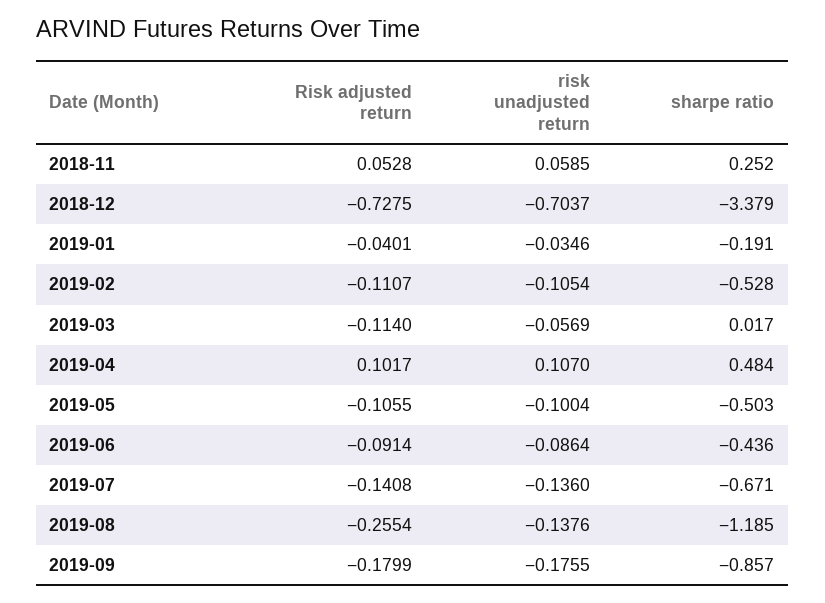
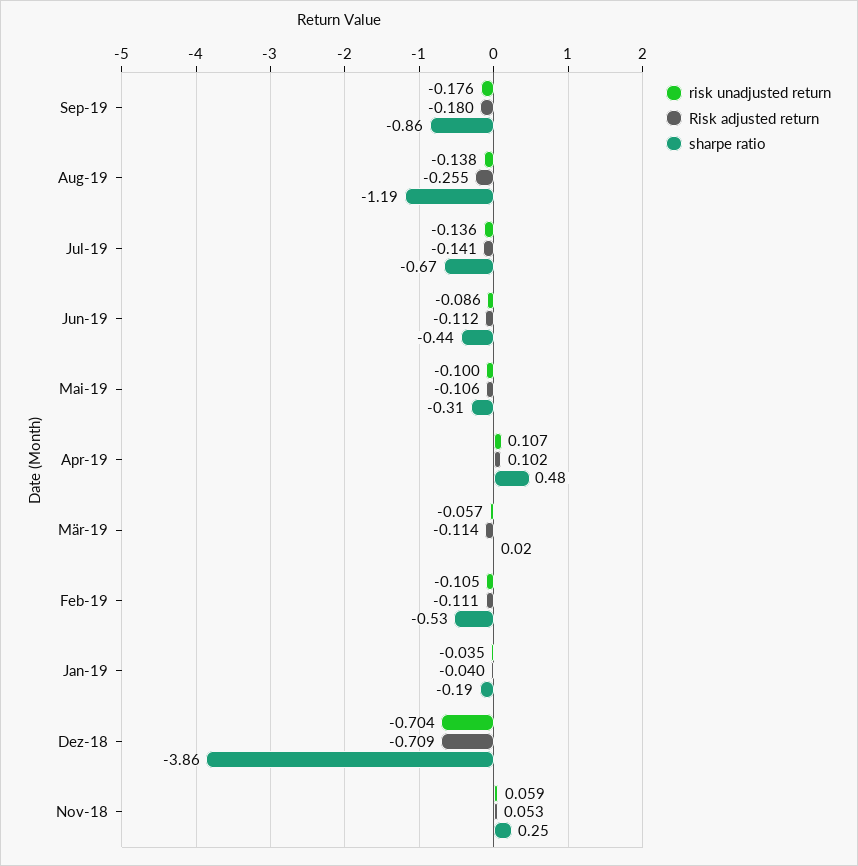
Risk adjusted return, 2018-12: -0.7275 -> -0.709
sharpe ratio, 2018-12: -3.379 -> -3.86
sharpe ratio, 2019-05: -0.503 -> -0.31
Risk adjusted return, 2019-06: -0.0914 -> -0.112

